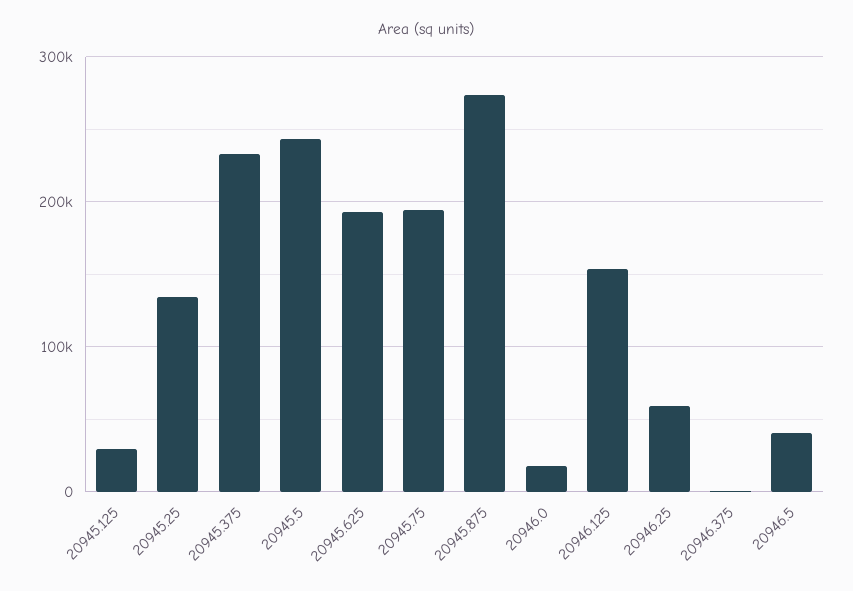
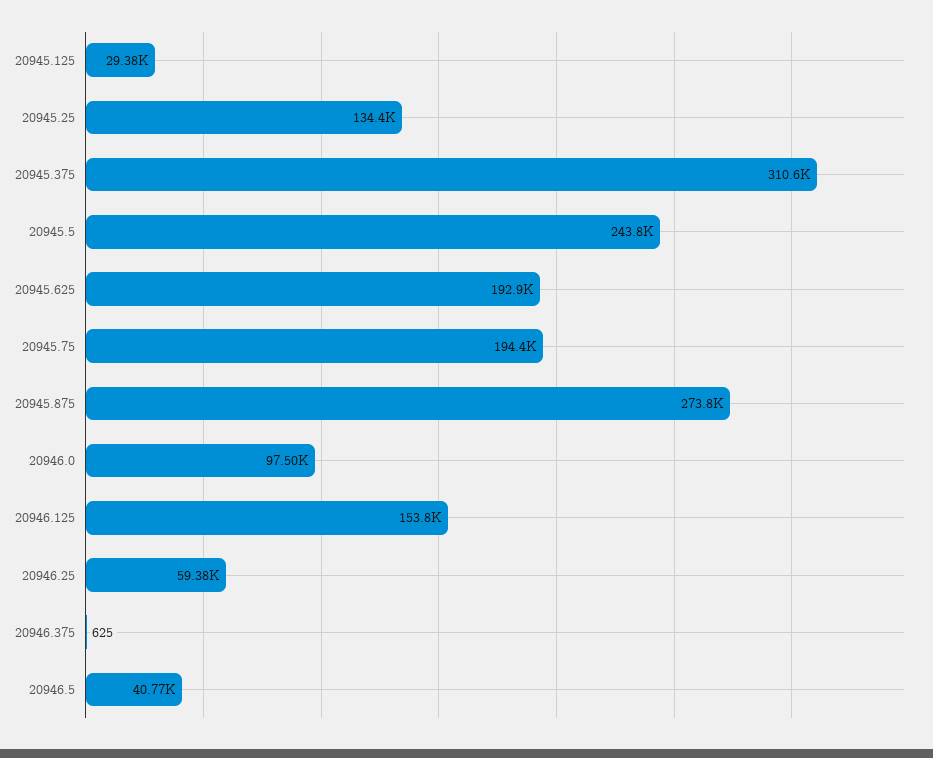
20945.375: 230000 -> 310600
20946.0: 20000 -> 97500

